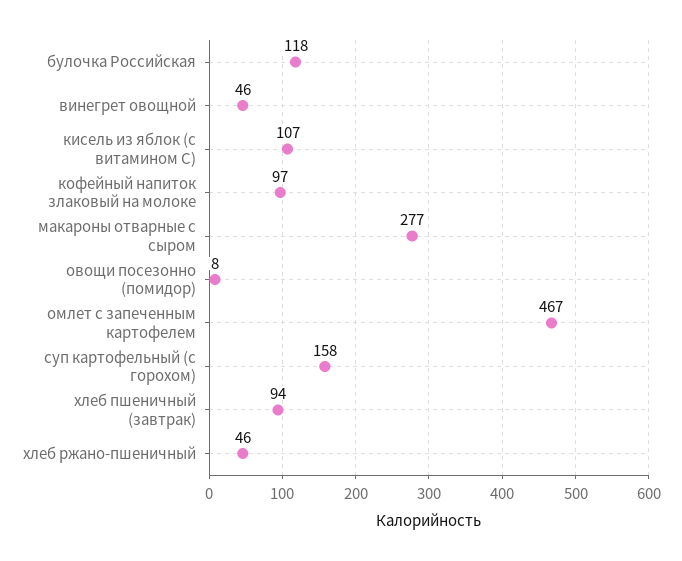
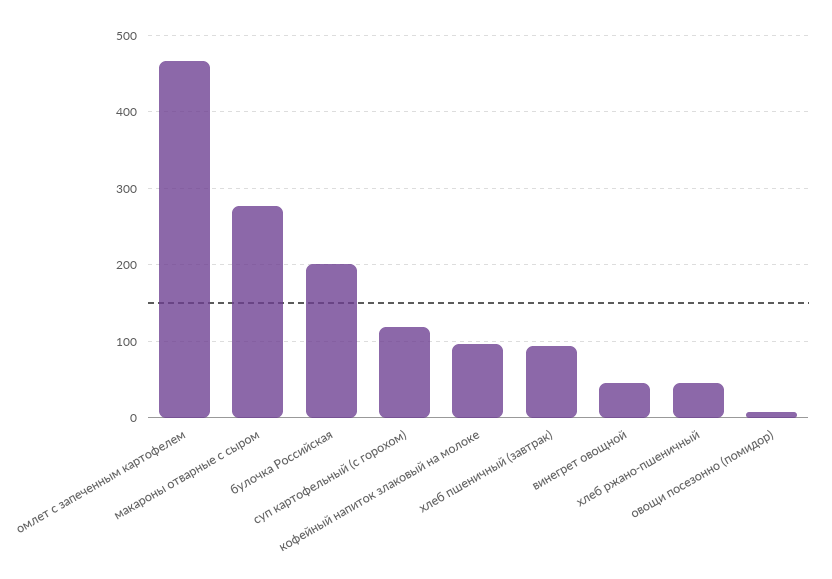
булочка Российская: 118 -> 200
кисель из яблок (с витамином С): 107 -> none
суп картофельный (с горохом): 158 -> 120

